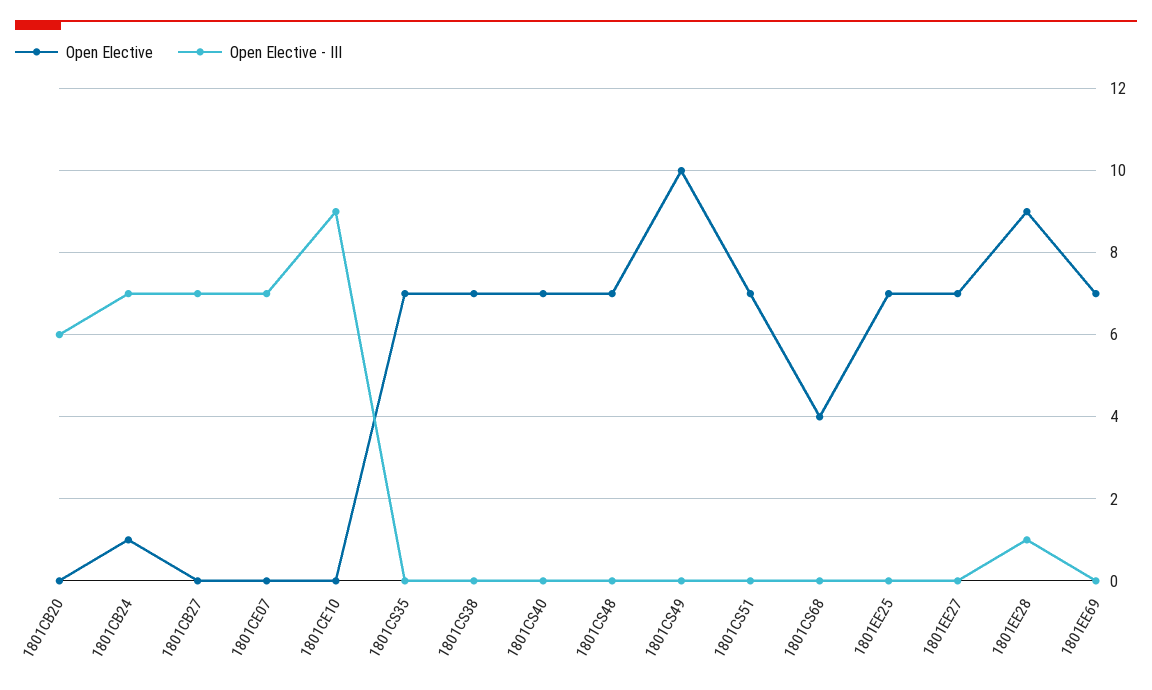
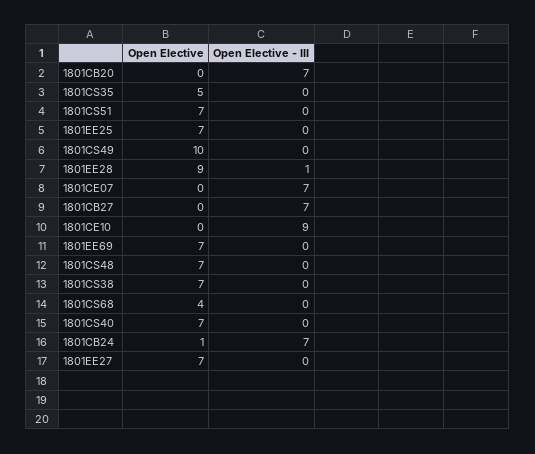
Open Elective - III, 1801CB20: 6 -> 7
Open Elective, 1801CS35: 7 -> 5

